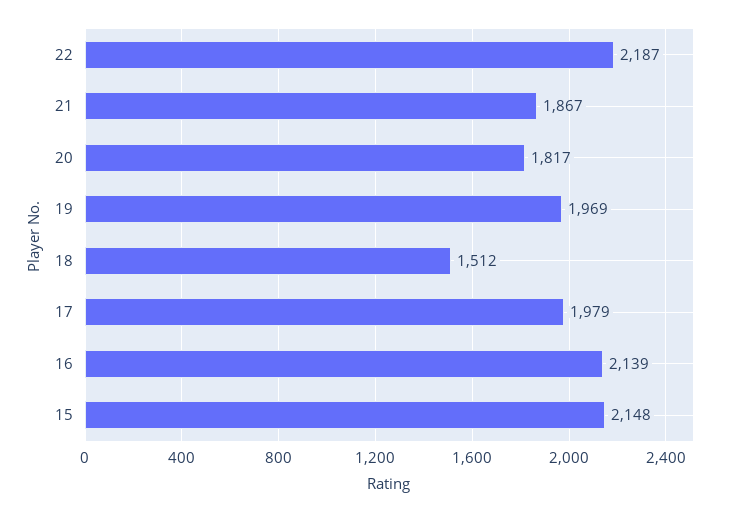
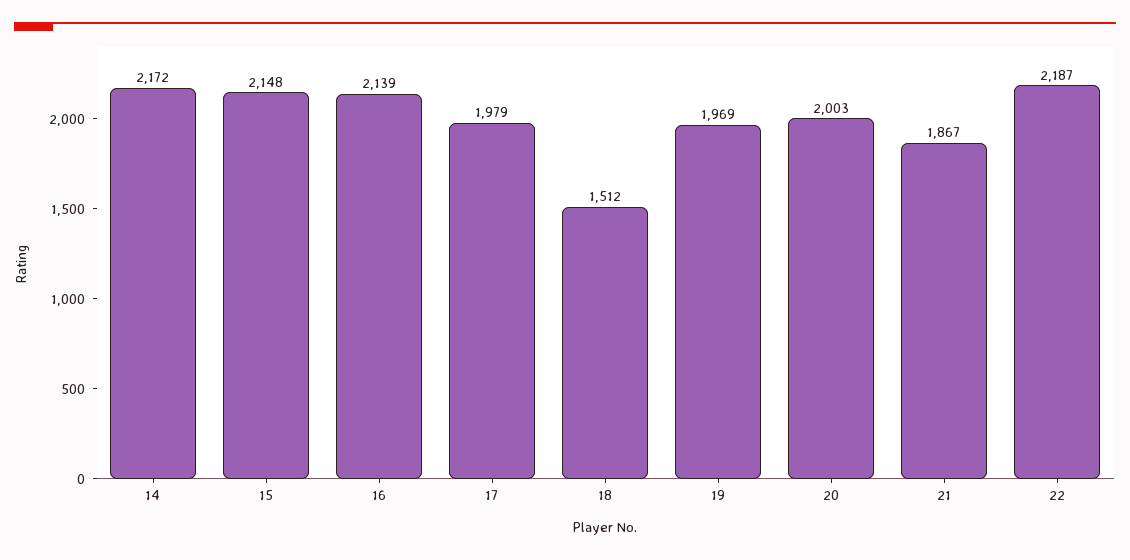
20: 1817 -> 2003
14: none -> 2172

